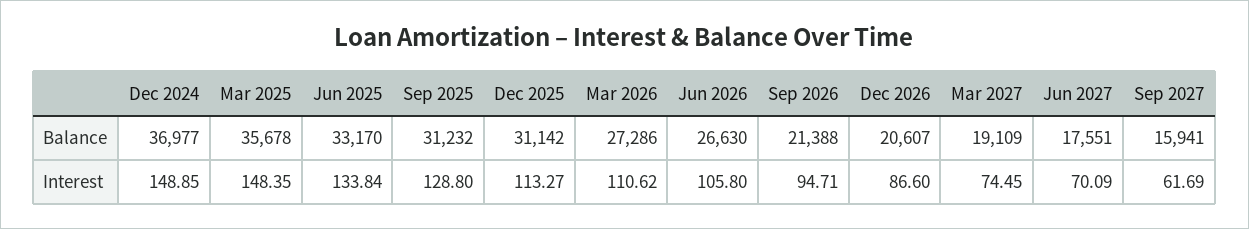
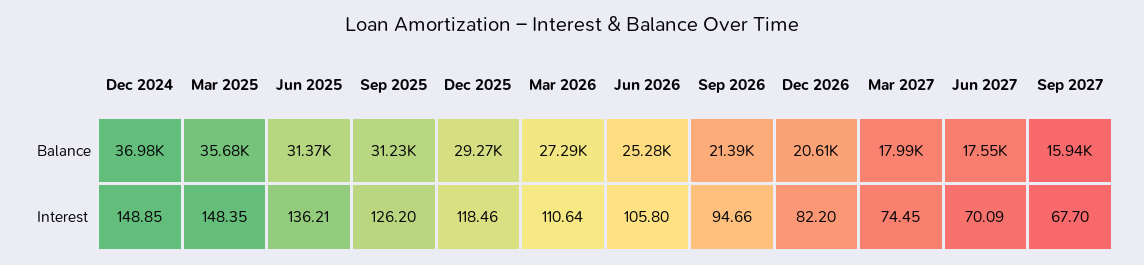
Jun 2025, Balance: 33170 -> 31370
Dec 2025, Balance: 31142 -> 29270
Jun 2026, Balance: 26630 -> 25280
Mar 2027, Balance: 19109 -> 17990
Jun 2025, Interest: 133.84 -> 136.21
Sep 2025, Interest: 128.8 -> 126.2
Dec 2025, Interest: 113.27 -> 118.46
Mar 2026, Interest: 110.62 -> 110.64
Sep 2026, Interest: 94.71 -> 94.66
Dec 2026, Interest: 86.6 -> 82.2
Sep 2027, Interest: 61.69 -> 67.7

